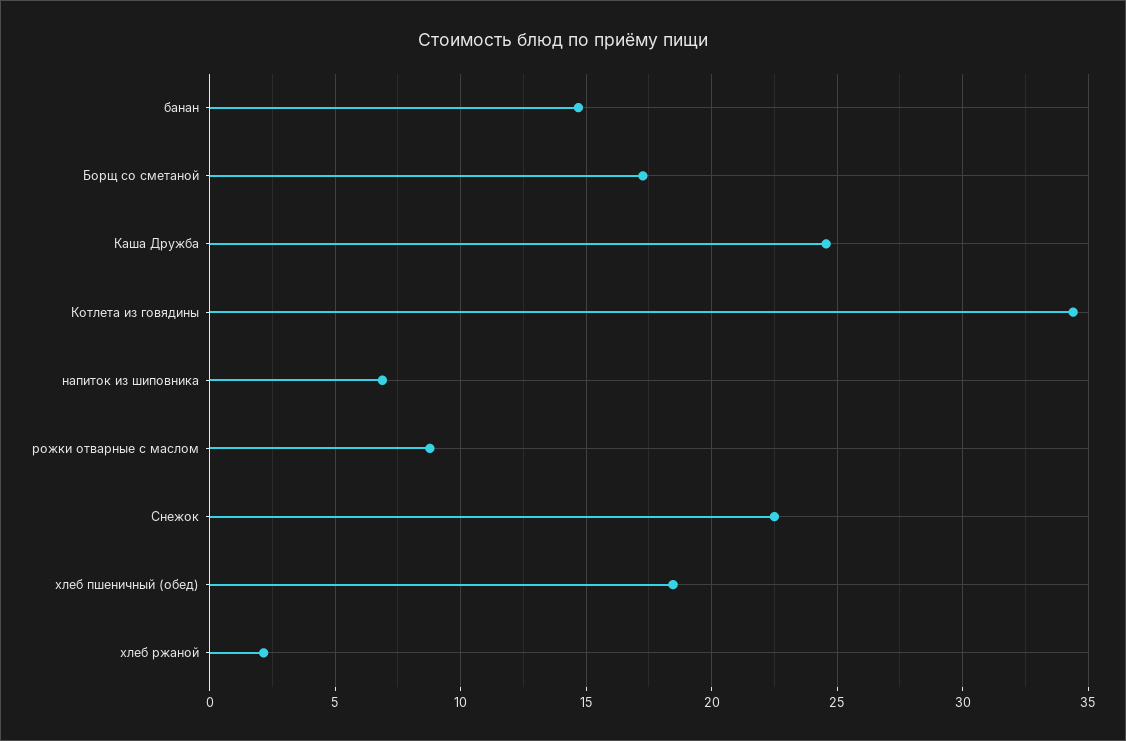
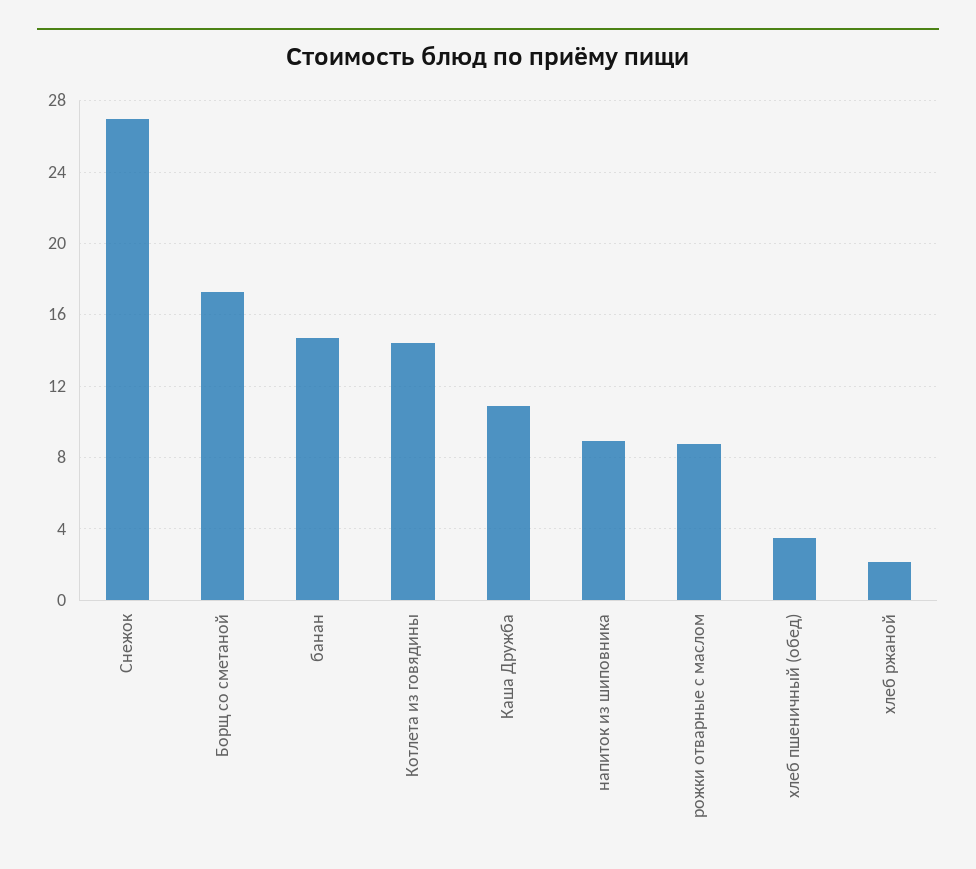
Каша Дружба: 24.5 -> 11
Котлета из говядины: 34.5 -> 14.5
напиток из шиповника: 7 -> 9
Снежок: 22.5 -> 27
хлеб пшеничный (обед): 18.5 -> 3.5

